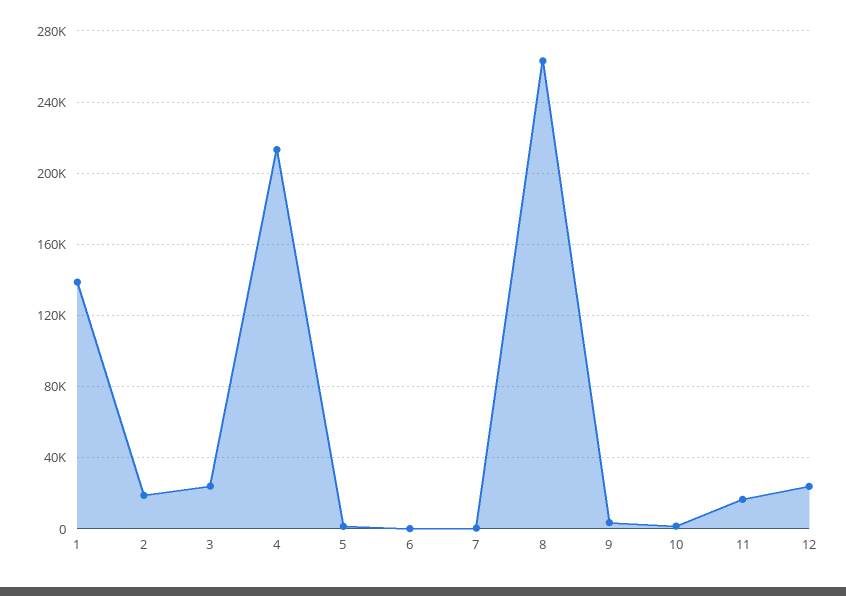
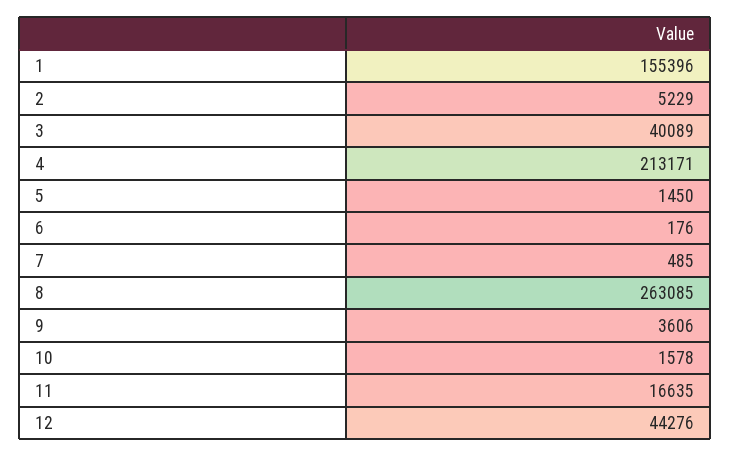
1: 140000 -> 155396
2: 20000 -> 5229
3: 25000 -> 40089
12: 25000 -> 44276

